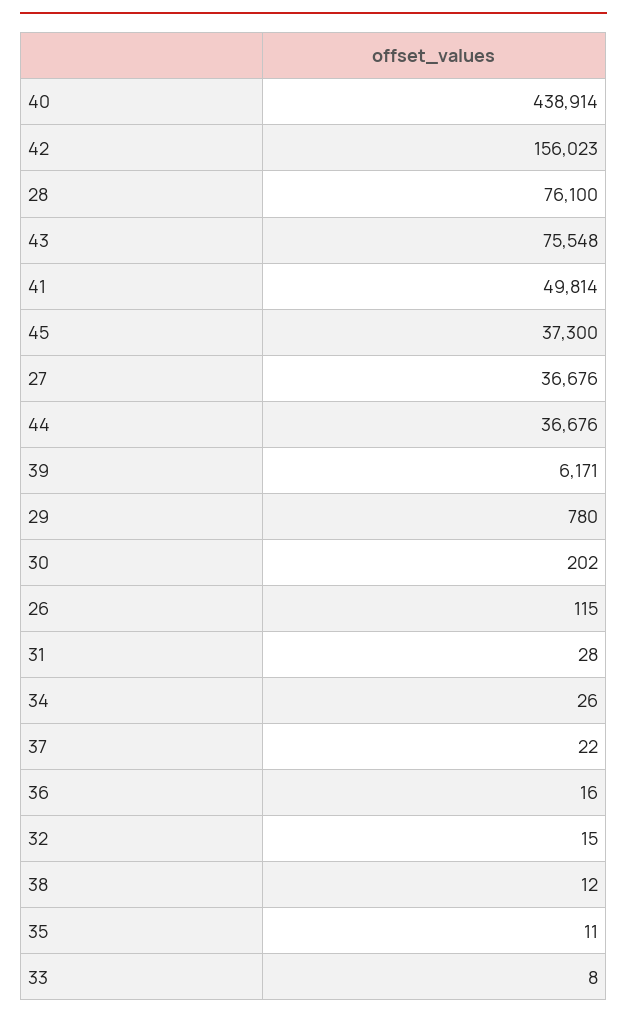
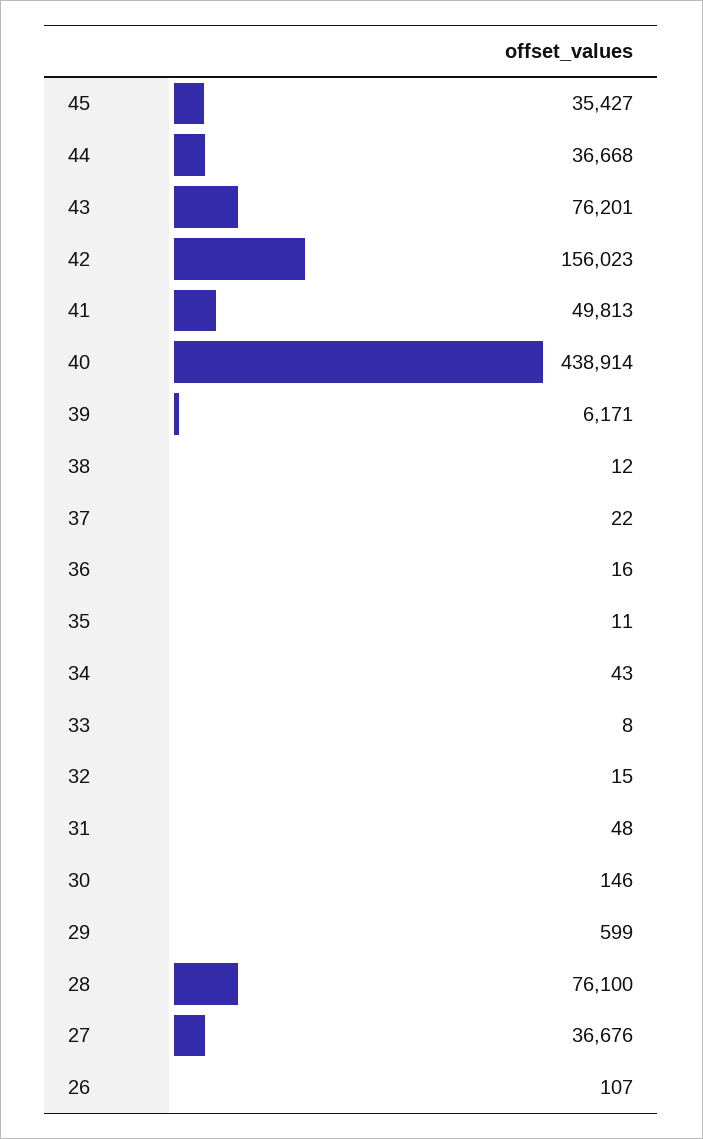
43: 75548 -> 76201
41: 49814 -> 49813
45: 37300 -> 35427
44: 36676 -> 36668
29: 780 -> 599
30: 202 -> 146
26: 115 -> 107
31: 28 -> 48
34: 26 -> 43

